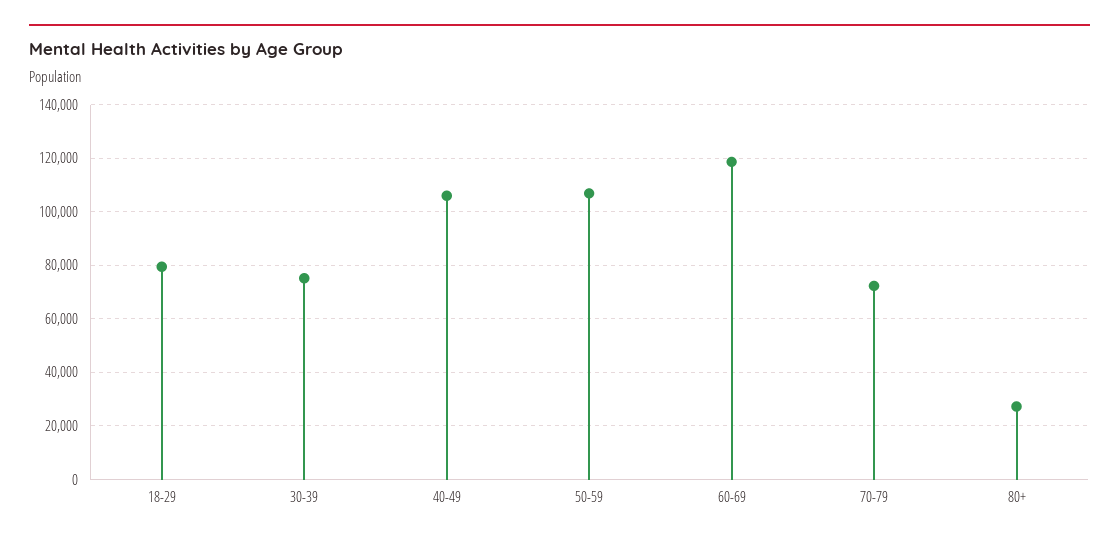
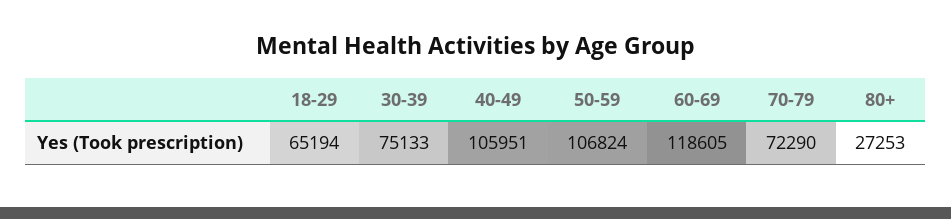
18-29: 80000 -> 65194

